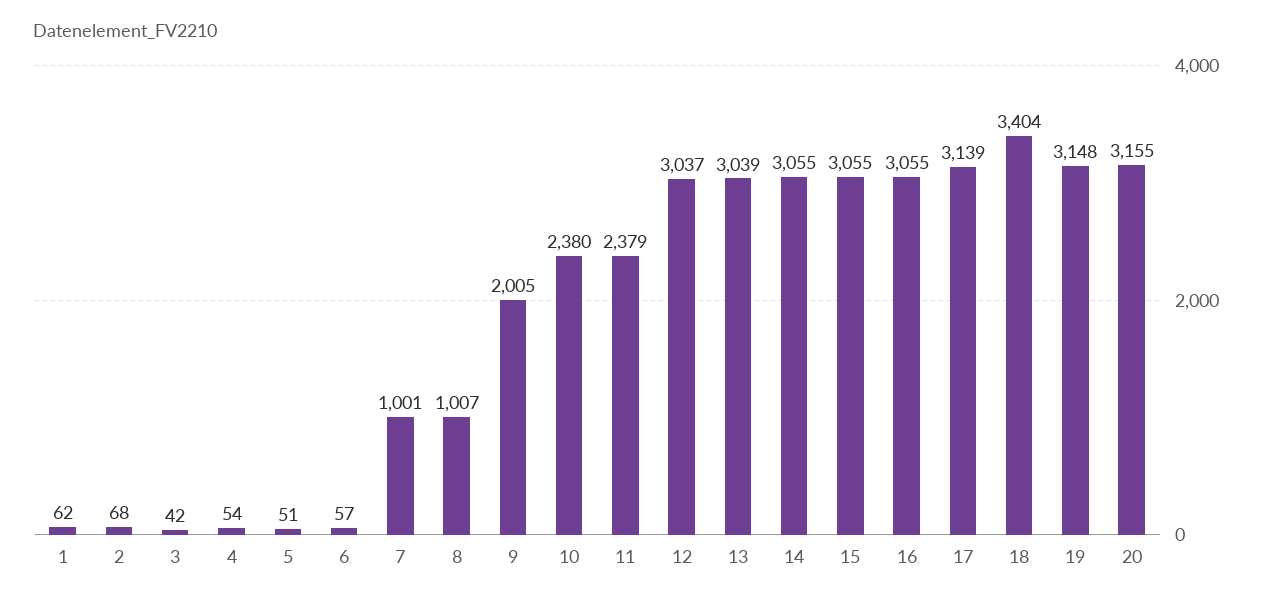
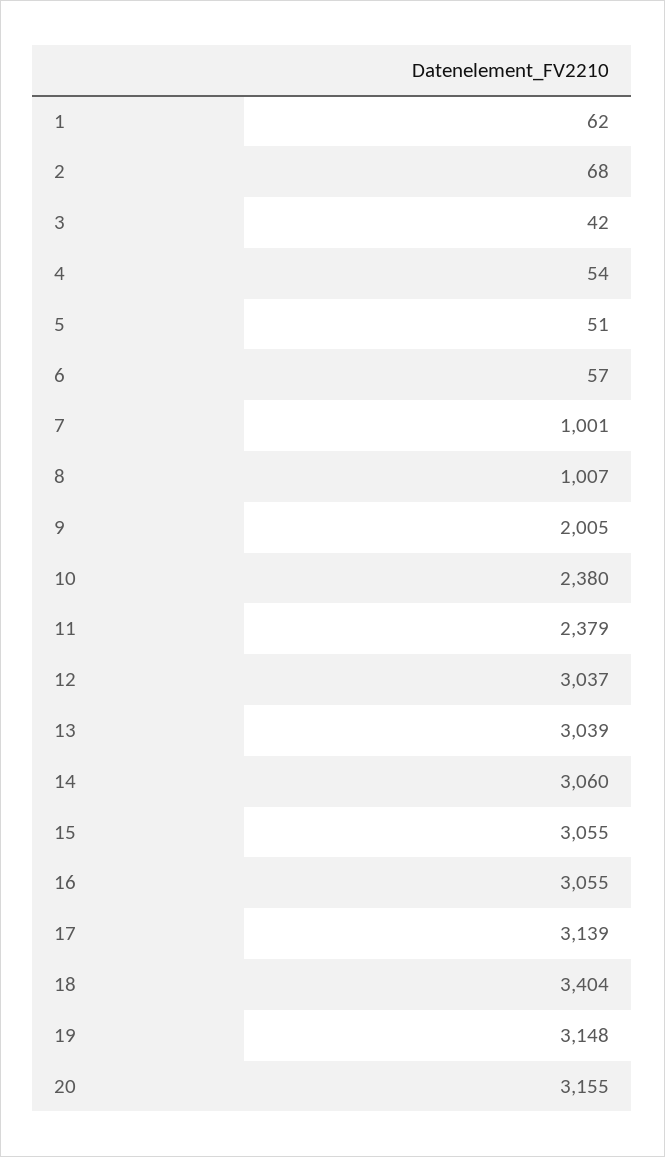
14: 3055 -> 3060

